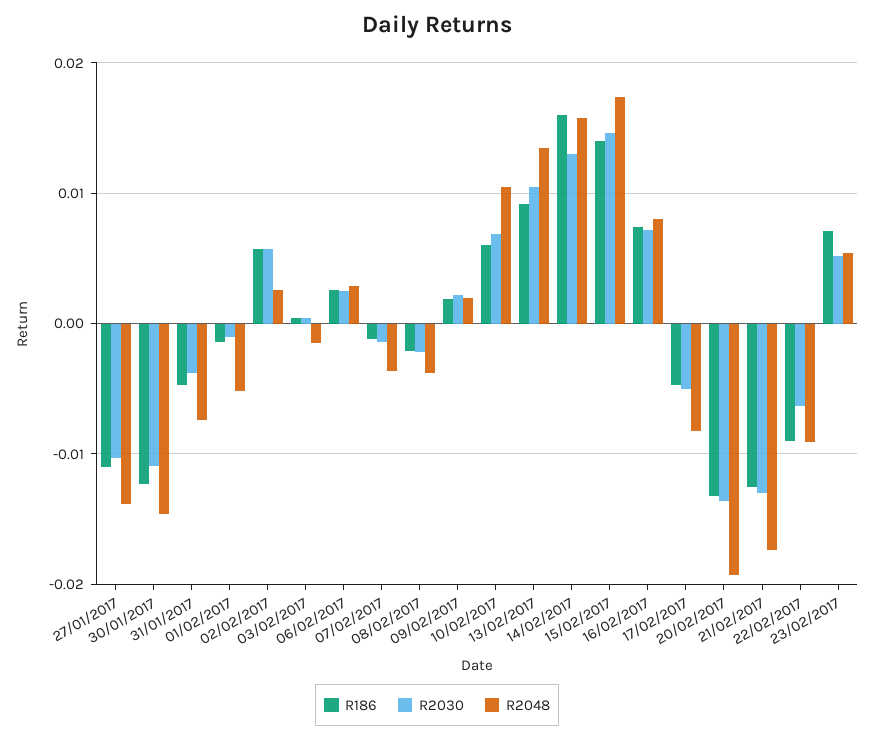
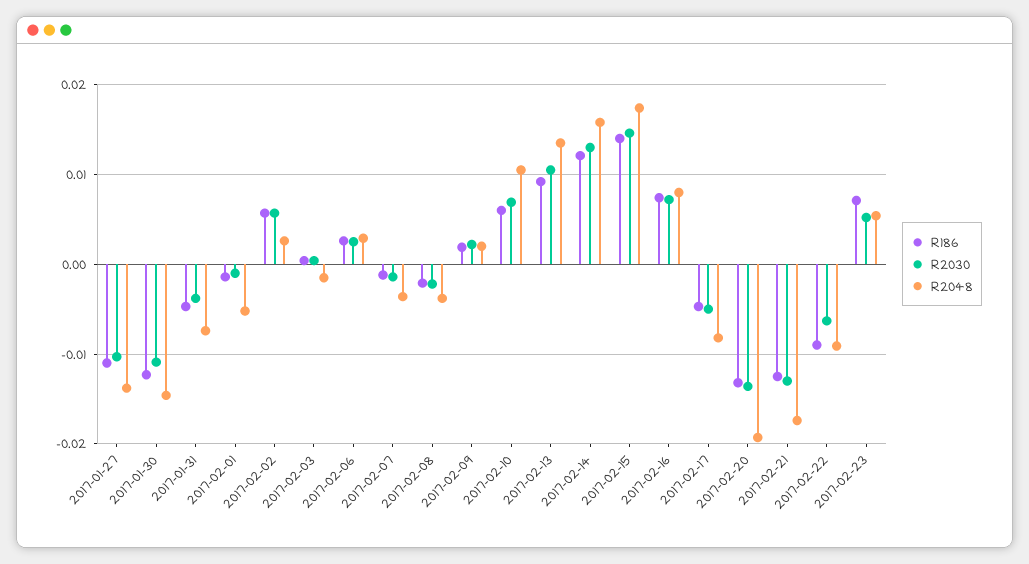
R186, 14/02/2017: 0.016 -> 0.012

